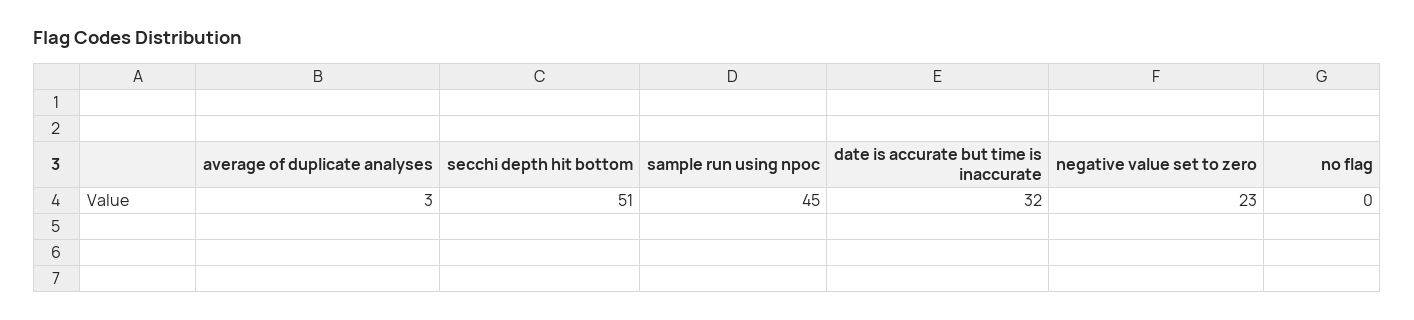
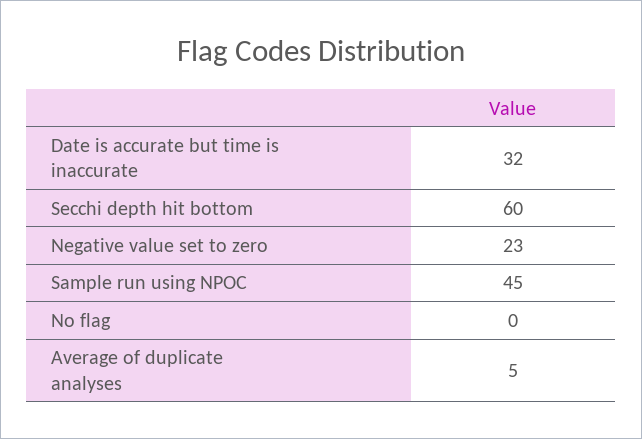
average of duplicate analyses: 3 -> 5
secchi depth hit bottom: 51 -> 60

